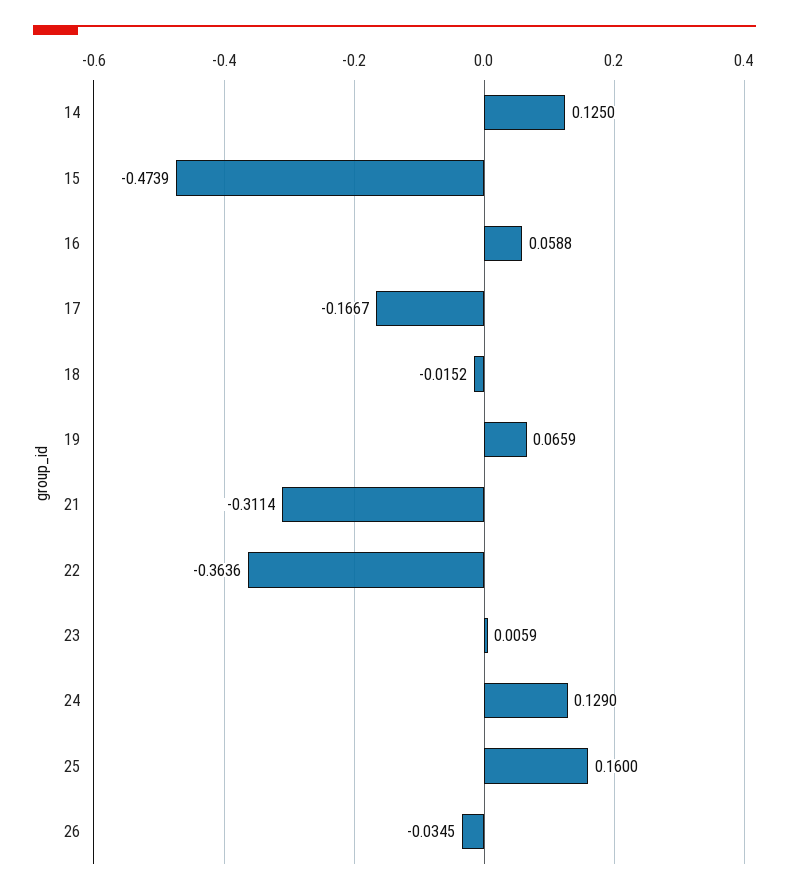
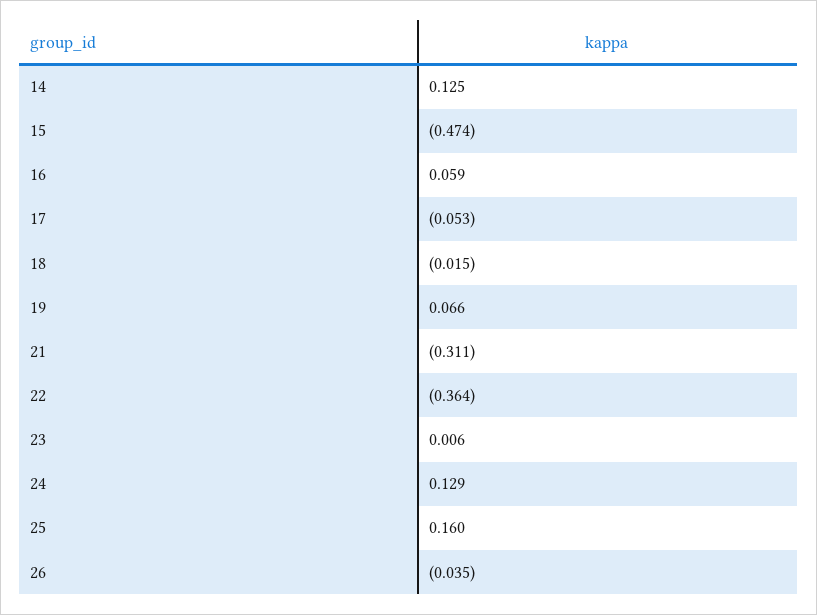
17: -0.1667 -> -0.053

